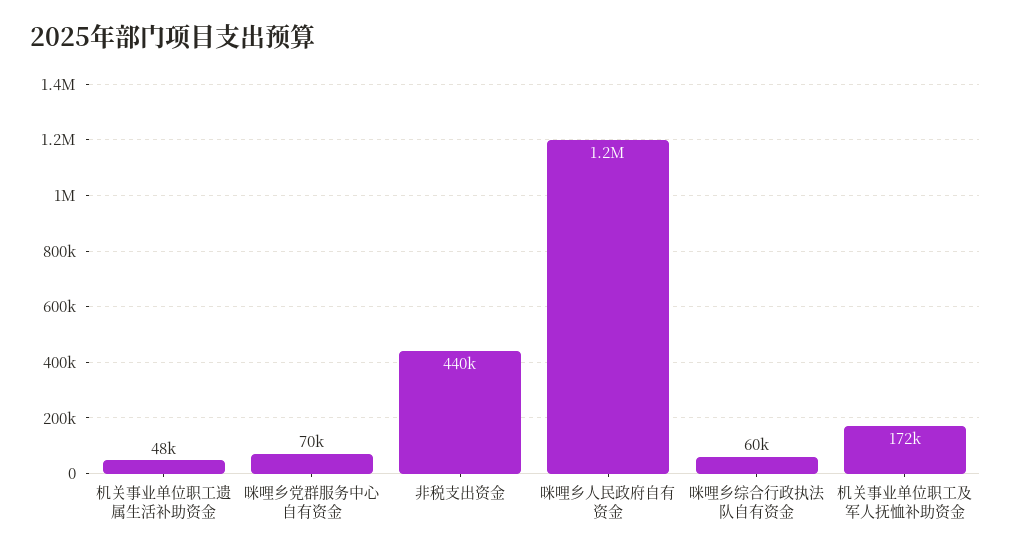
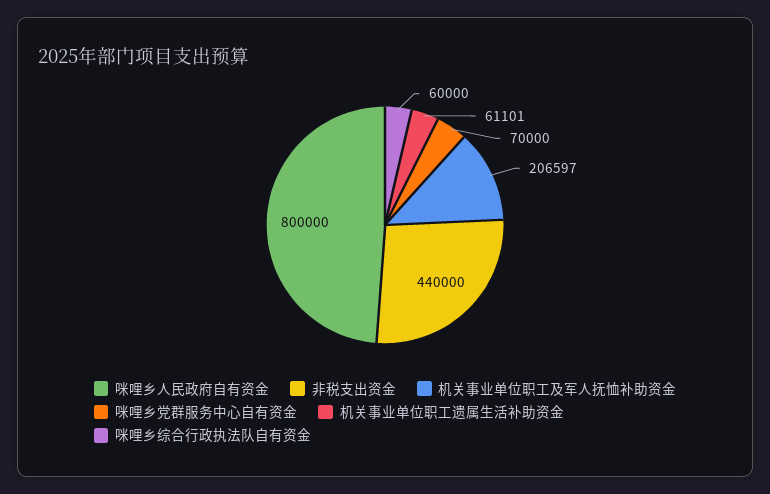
机关事业单位职工遗属生活补助资金: 48000 -> 61101
咪哩乡人民政府自有资金: 1200000 -> 800000
机关事业单位职工及军人抚恤补助资金: 172000 -> 206597

